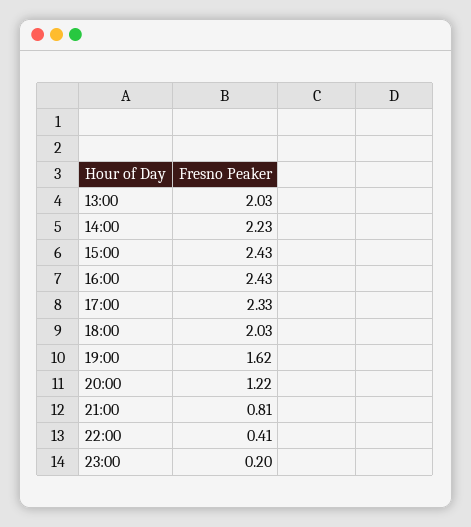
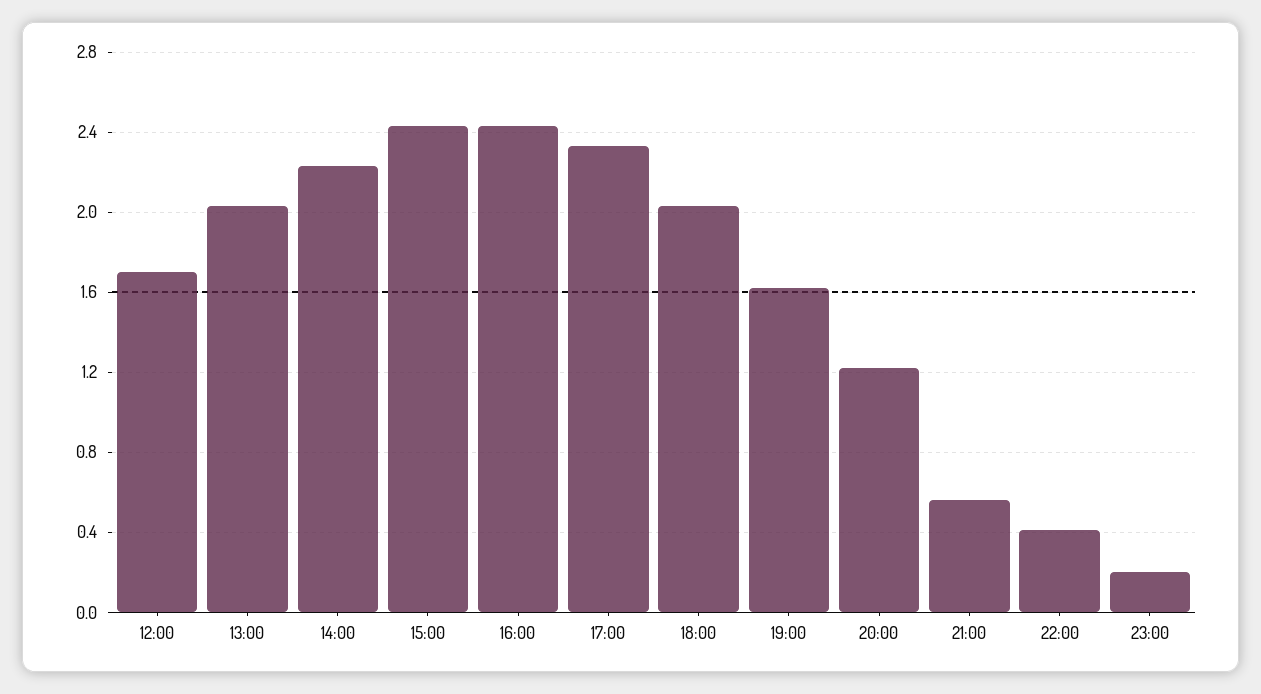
21:00: 0.81 -> 0.55
12:00: none -> 1.7

